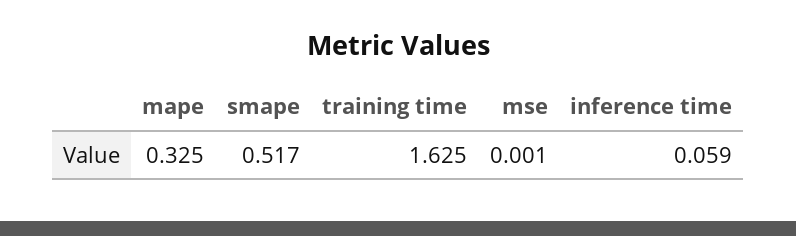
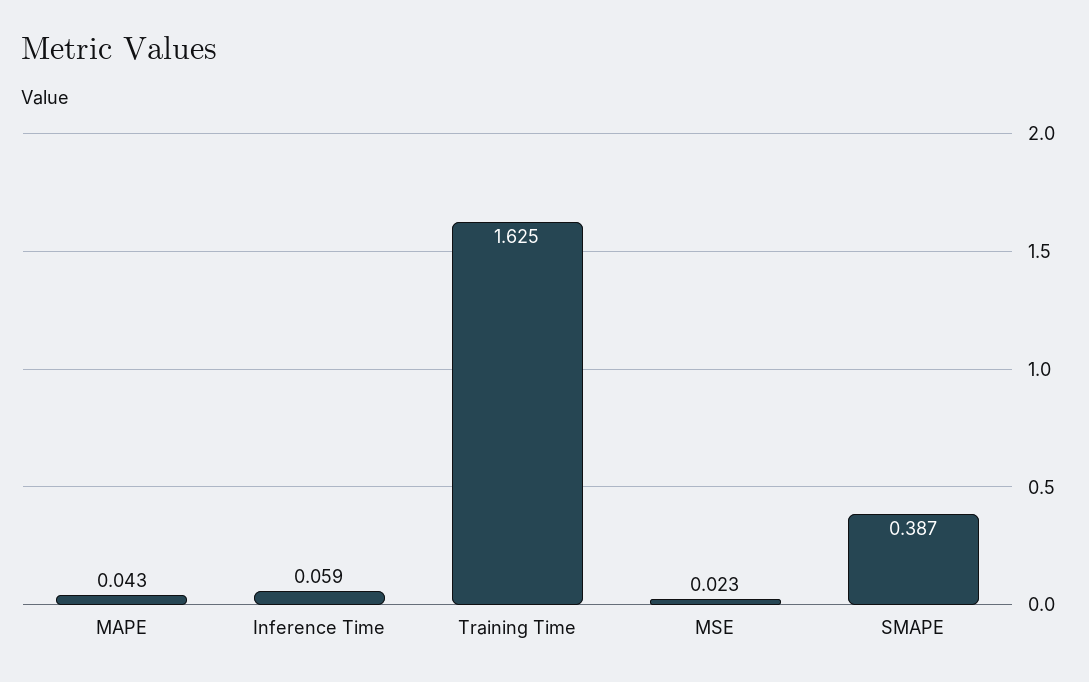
mape: 0.325 -> 0.043
smape: 0.517 -> 0.387
mse: 0.001 -> 0.023

